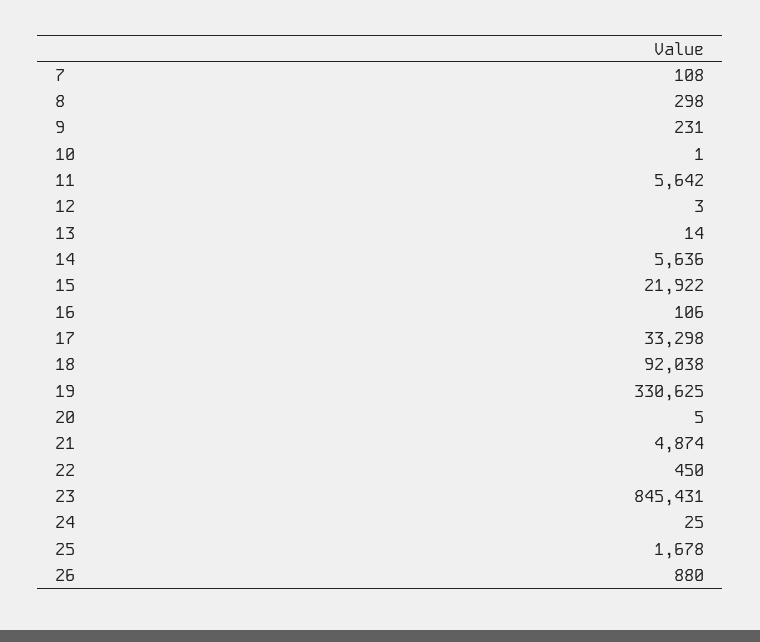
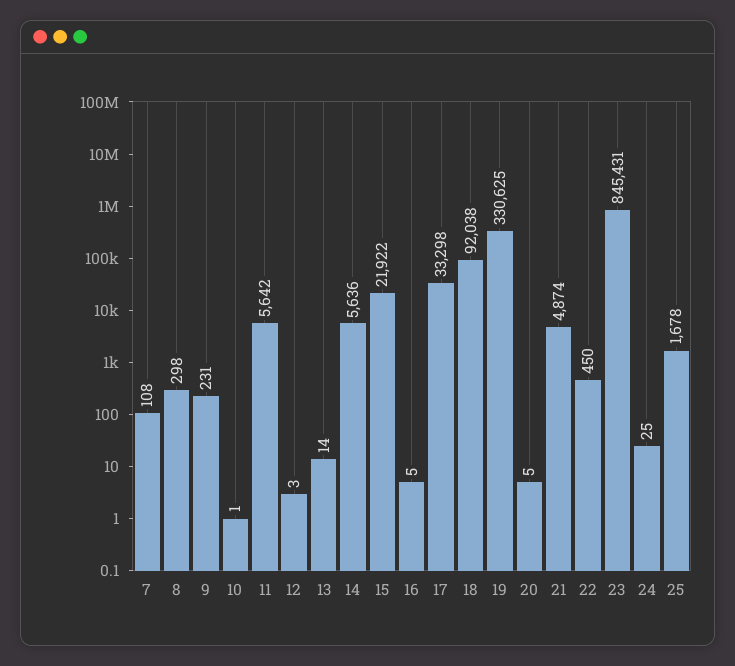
16: 106 -> 5
26: 880 -> none

